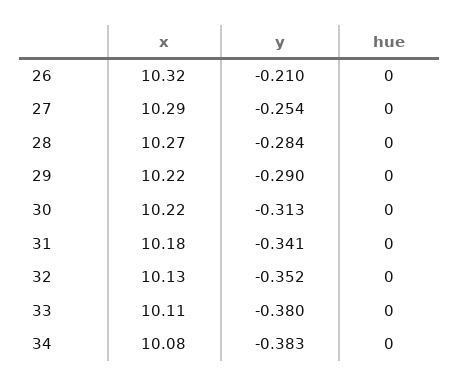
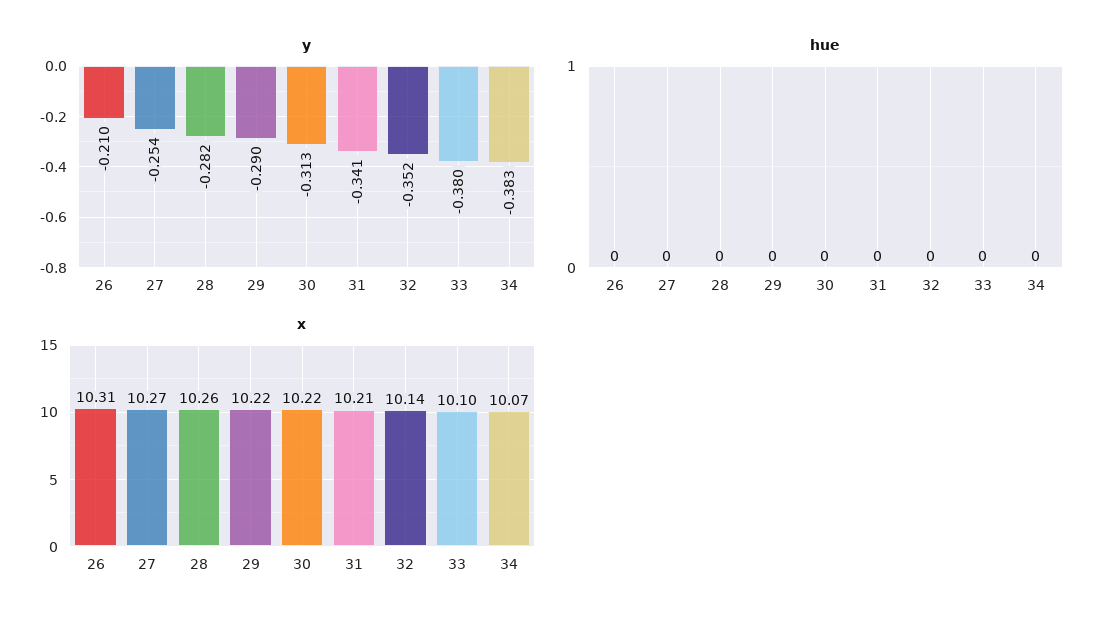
x, 26: 10.32 -> 10.31
x, 27: 10.29 -> 10.27
x, 28: 10.27 -> 10.26
y, 28: -0.284 -> -0.282
x, 31: 10.18 -> 10.21
x, 32: 10.13 -> 10.14
x, 33: 10.11 -> 10.1
x, 34: 10.08 -> 10.07

